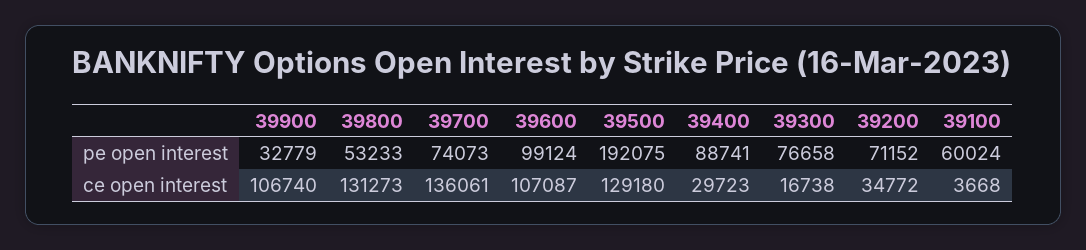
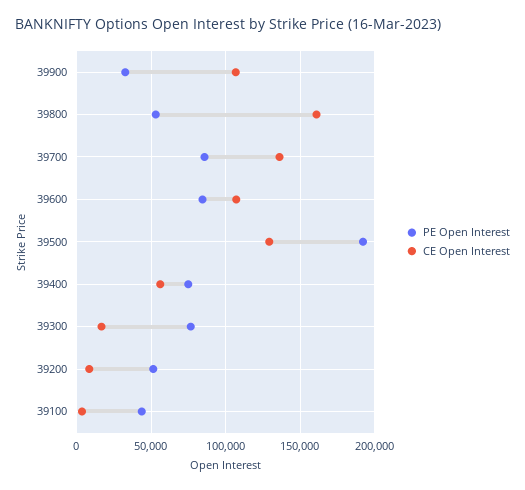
pe open interest, 39700: 74073 -> 85000
pe open interest, 39600: 99124 -> 85000
pe open interest, 39400: 88741 -> 75000
pe open interest, 39200: 71152 -> 50000
pe open interest, 39100: 60024 -> 45000
ce open interest, 39800: 131273 -> 160000
ce open interest, 39400: 29723 -> 55000
ce open interest, 39200: 34772 -> 10000

